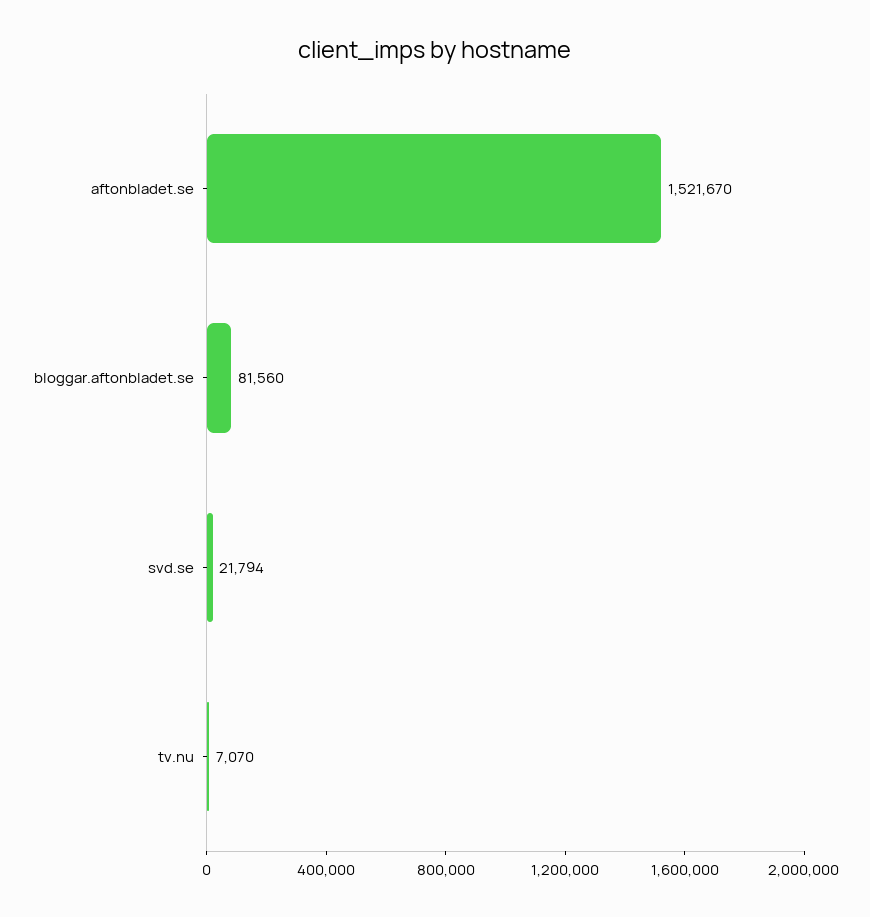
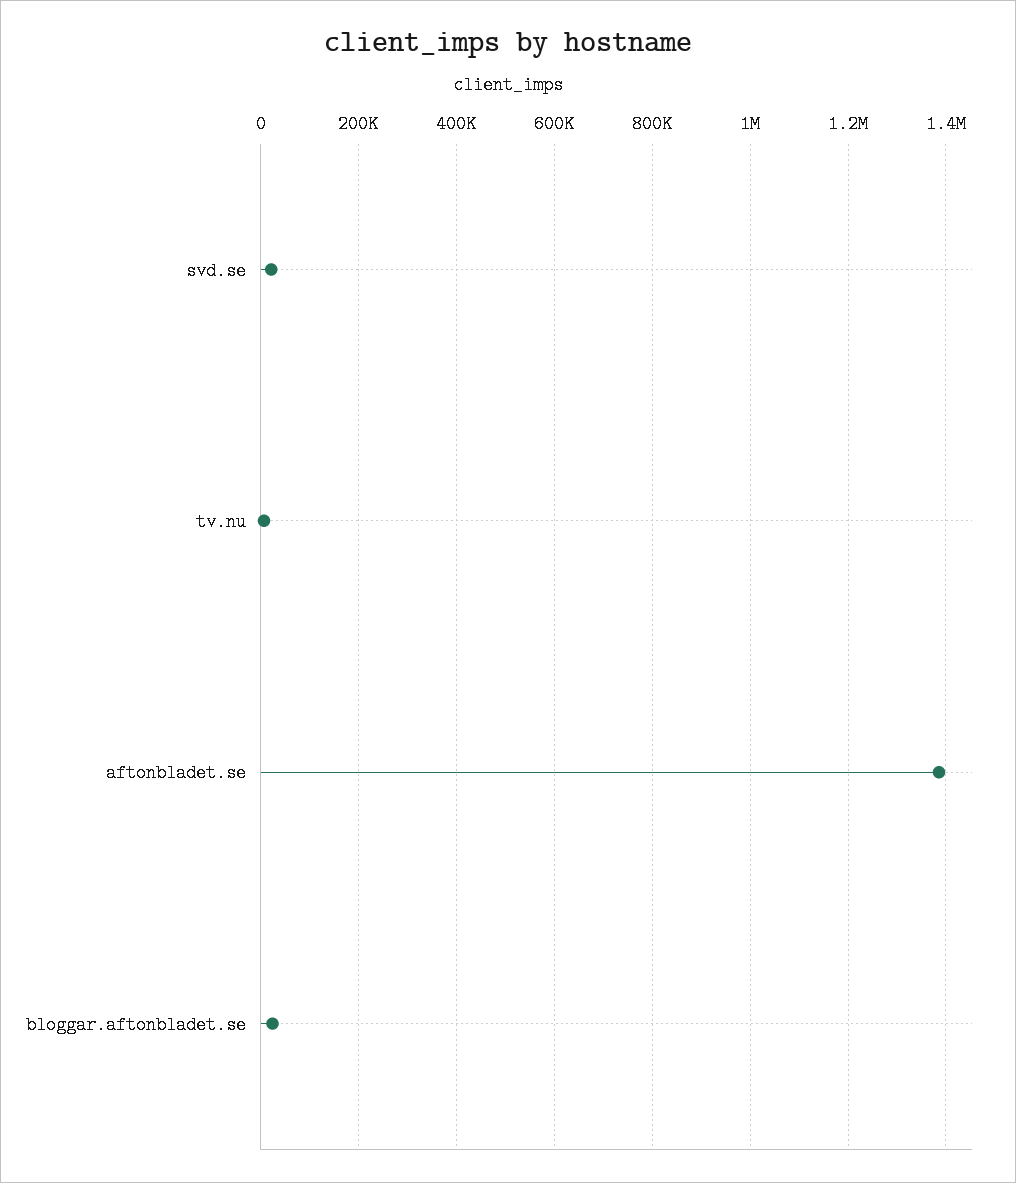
aftonbladet.se: 1521670 -> 1380000
bloggar.aftonbladet.se: 81560 -> 20000

